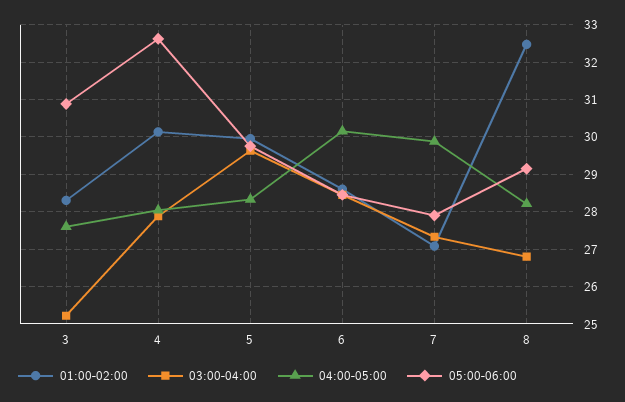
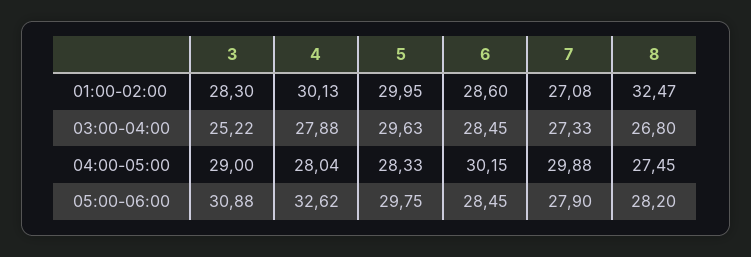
04:00-05:00, 3: 27.6 -> 29
04:00-05:00, 8: 28.2 -> 27.45
05:00-06:00, 8: 29.2 -> 28.2

